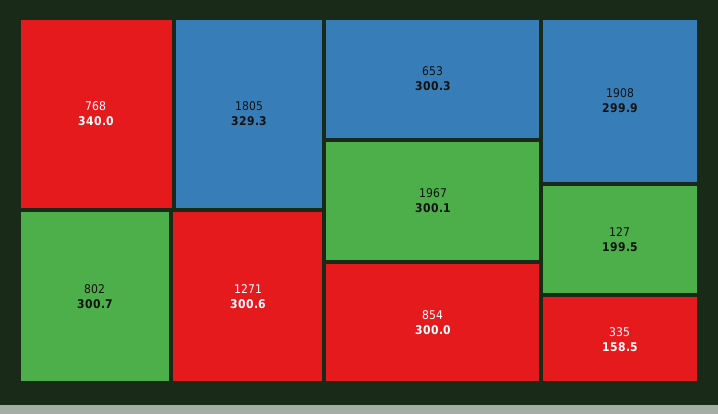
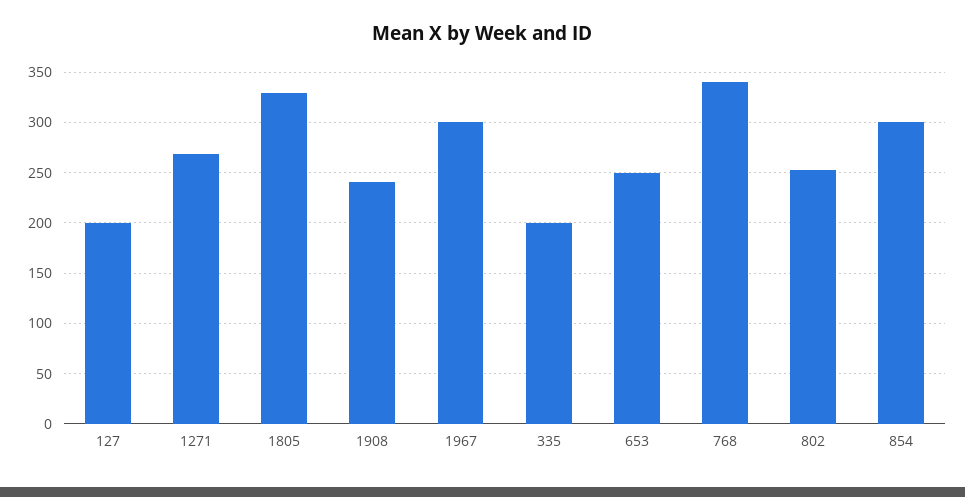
802: 300.7 -> 250
1271: 300.6 -> 270
653: 300.3 -> 250
1908: 299.9 -> 240
335: 158.5 -> 200

